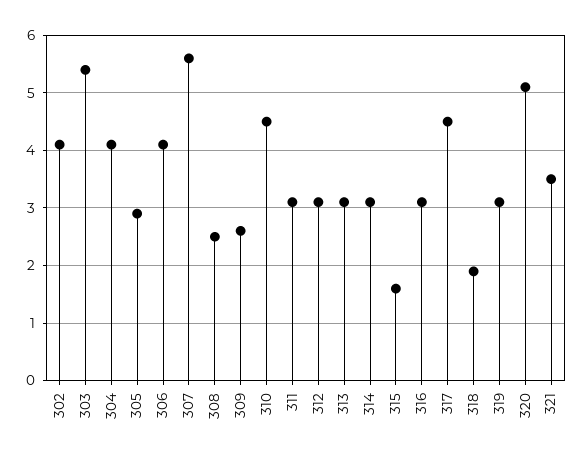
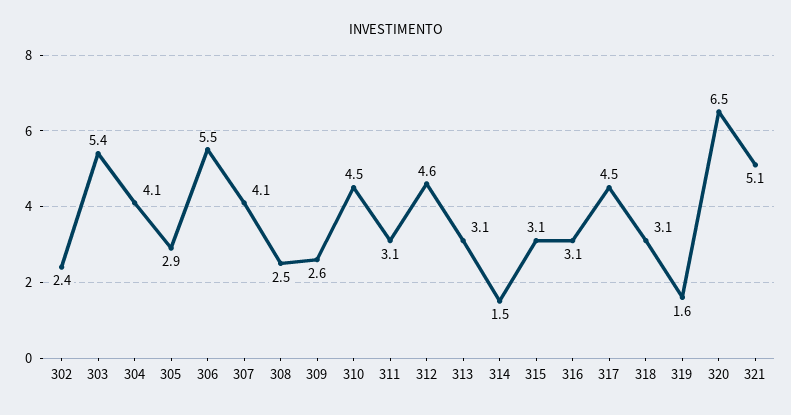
302: 4 -> 2.4
306: 4 -> 5.5
307: 5.5 -> 4.1
312: 3 -> 4.6
314: 3 -> 1.5
315: 1.5 -> 3.1
318: 2 -> 3.1
319: 3 -> 1.6
320: 5 -> 6.5
321: 3.5 -> 5.1

